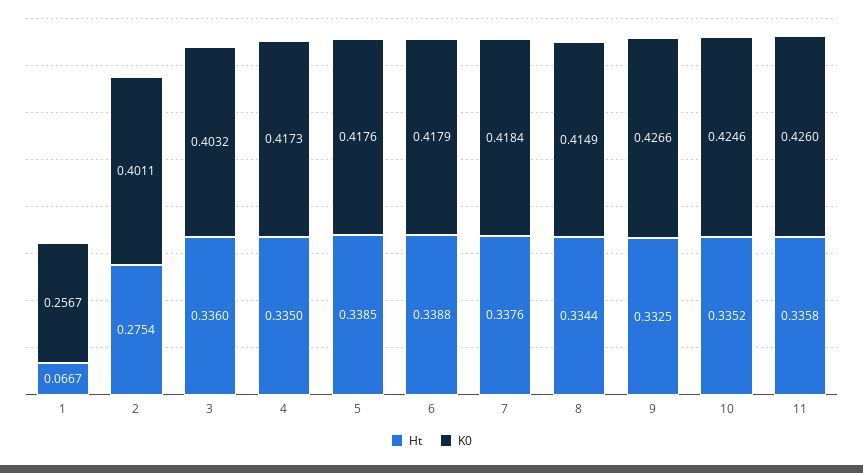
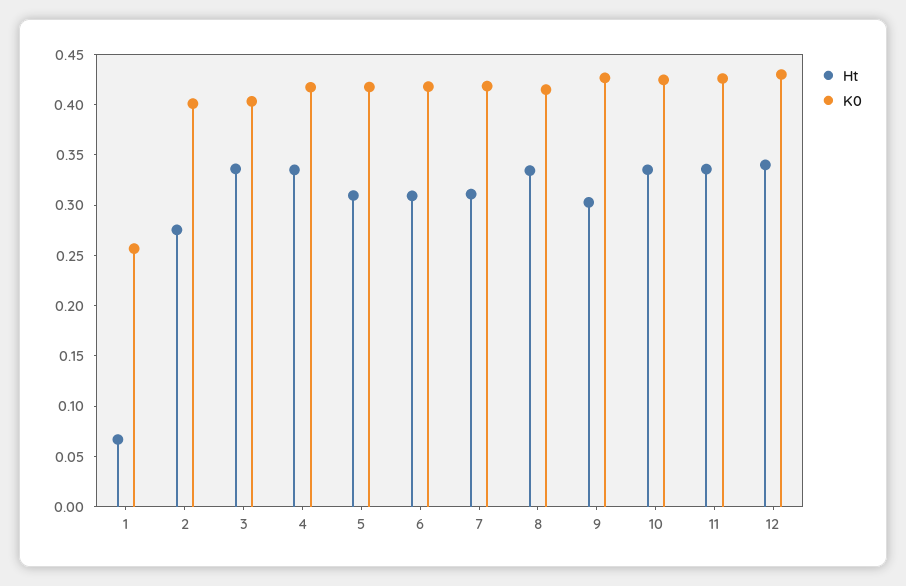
Ht, 5: 0.3385 -> 0.31
Ht, 6: 0.3388 -> 0.31
Ht, 7: 0.3376 -> 0.31
Ht, 9: 0.3325 -> 0.3
Ht, 12: none -> 0.34
K0, 12: none -> 0.43

